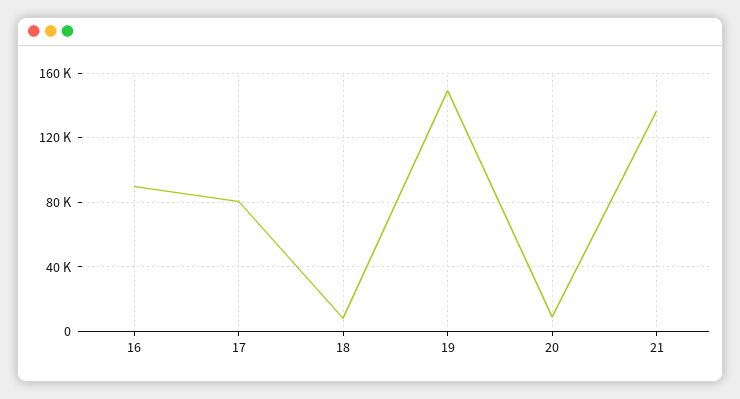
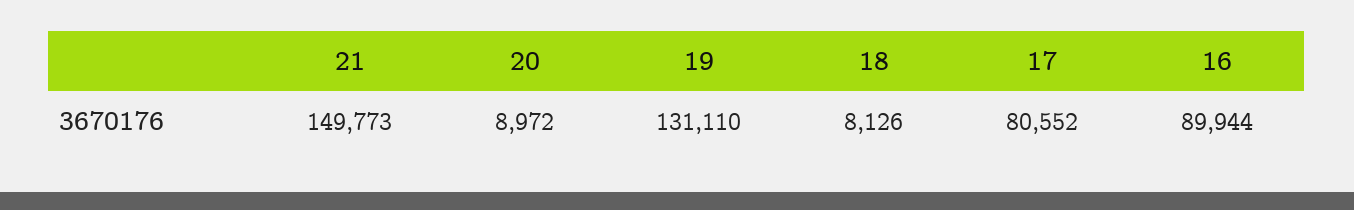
19: 150000 -> 131110
21: 135000 -> 149773

